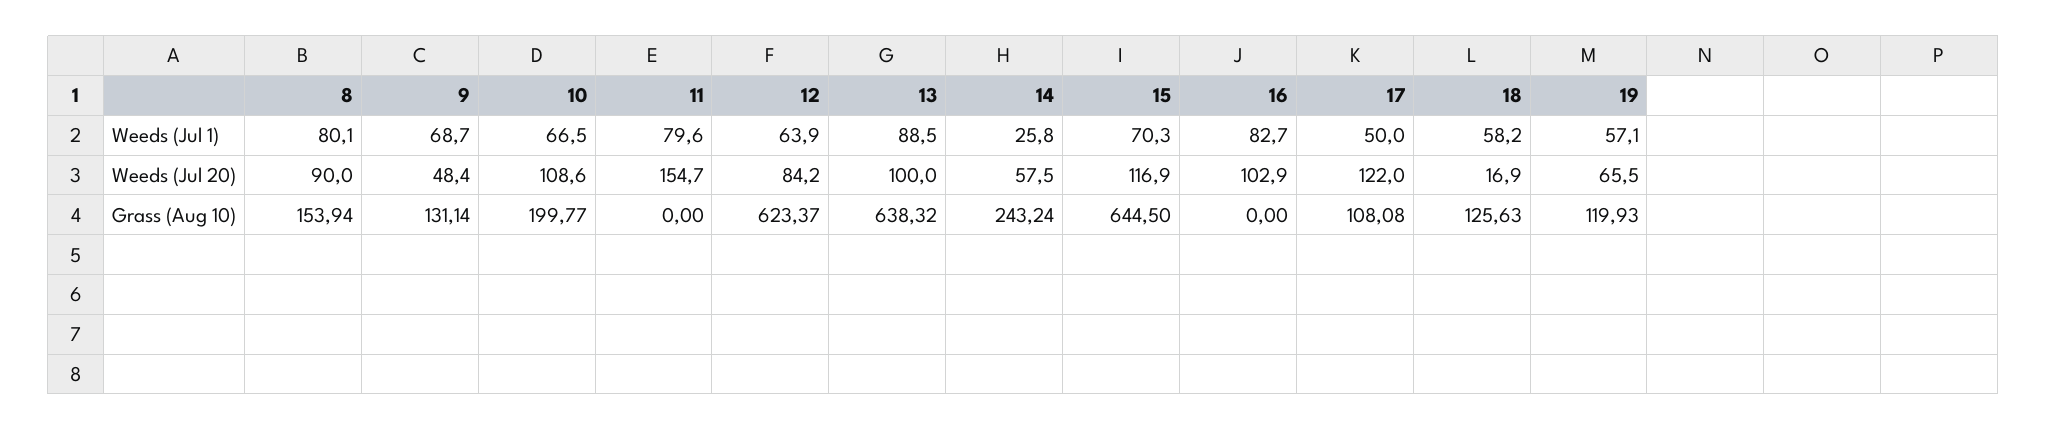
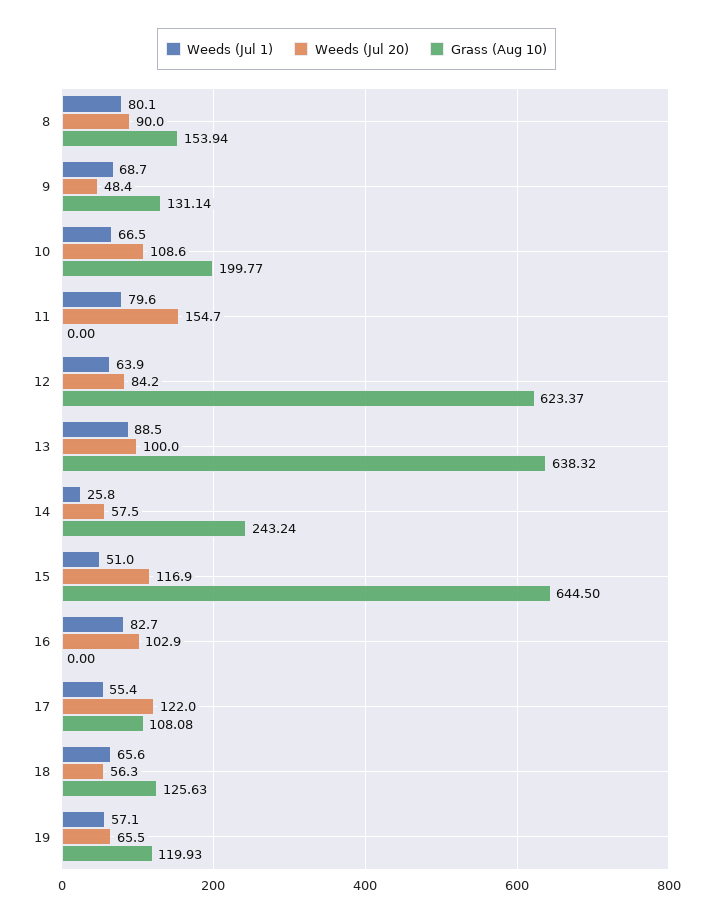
Weeds (Jul 1), 15: 70.3 -> 51
Weeds (Jul 1), 17: 50 -> 55.4
Weeds (Jul 1), 18: 58.2 -> 65.6
Weeds (Jul 20), 18: 16.9 -> 56.3

